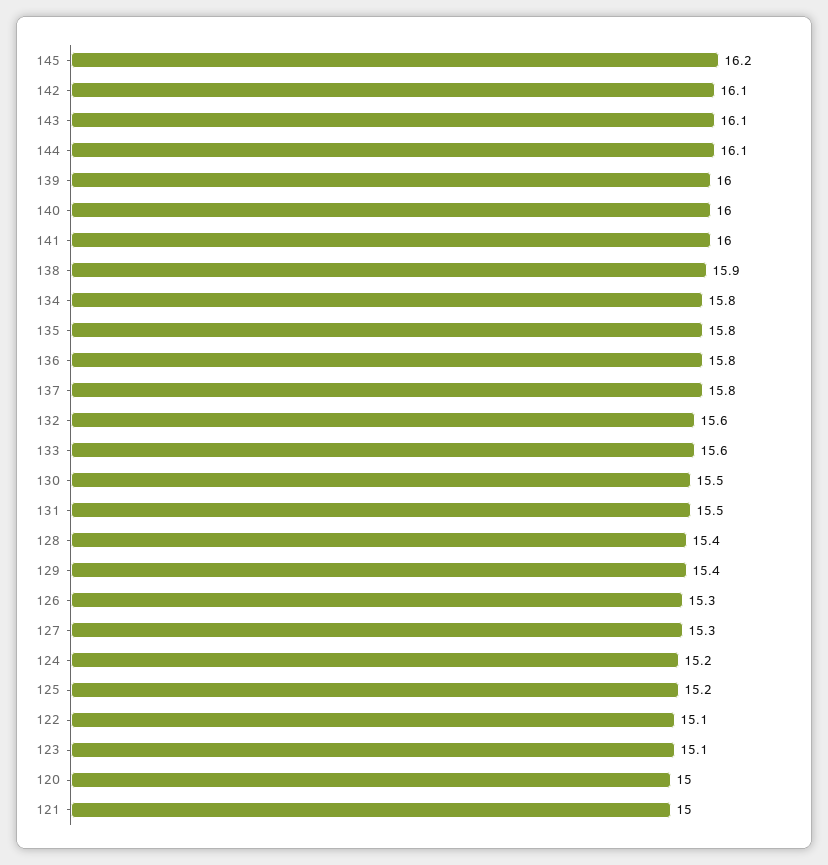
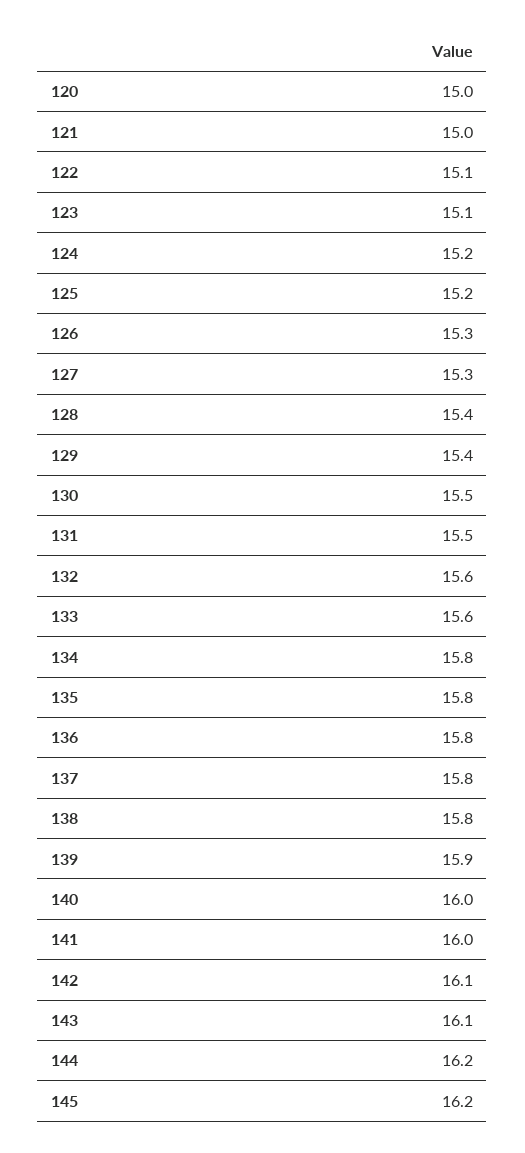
144: 16.1 -> 16.2
139: 16 -> 15.9
138: 15.9 -> 15.8

